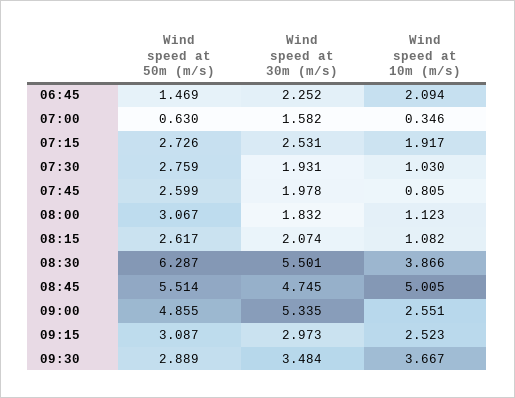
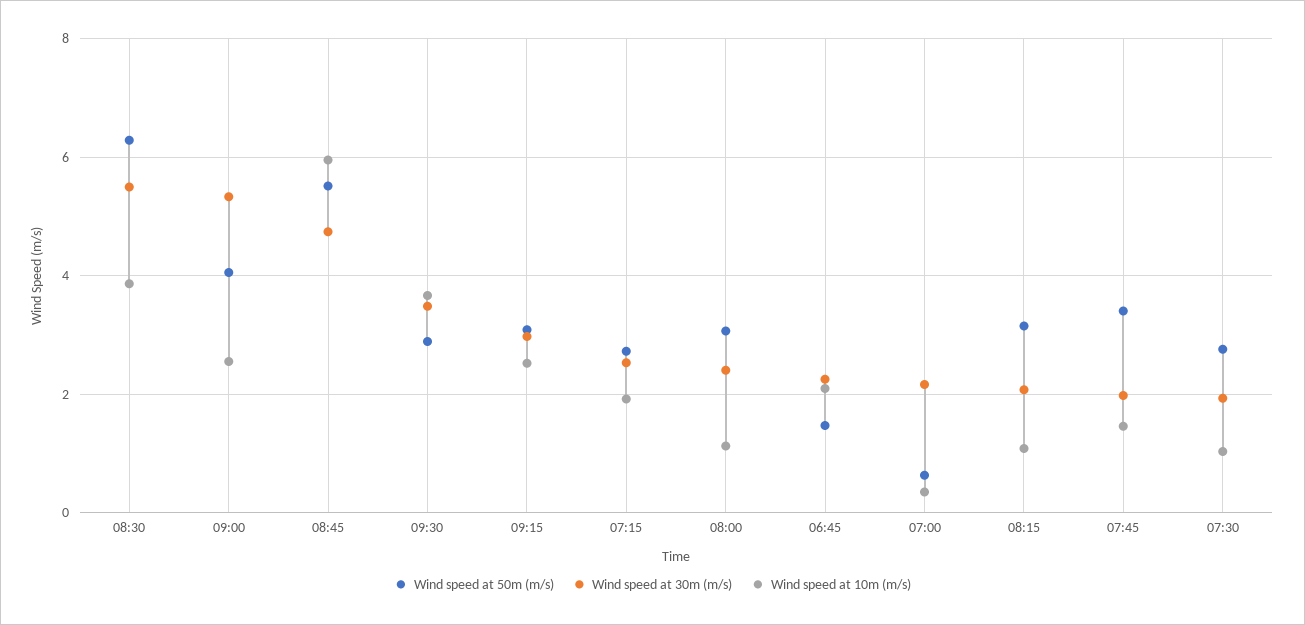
Wind speed at 30m (m/s), 07:00: 1.582 -> 2.2
Wind speed at 50m (m/s), 07:45: 2.599 -> 3.4
Wind speed at 10m (m/s), 07:45: 0.805 -> 1.4
Wind speed at 30m (m/s), 08:00: 1.832 -> 2.4
Wind speed at 50m (m/s), 08:15: 2.617 -> 3.2
Wind speed at 10m (m/s), 08:45: 5.005 -> 6
Wind speed at 50m (m/s), 09:00: 4.855 -> 4

